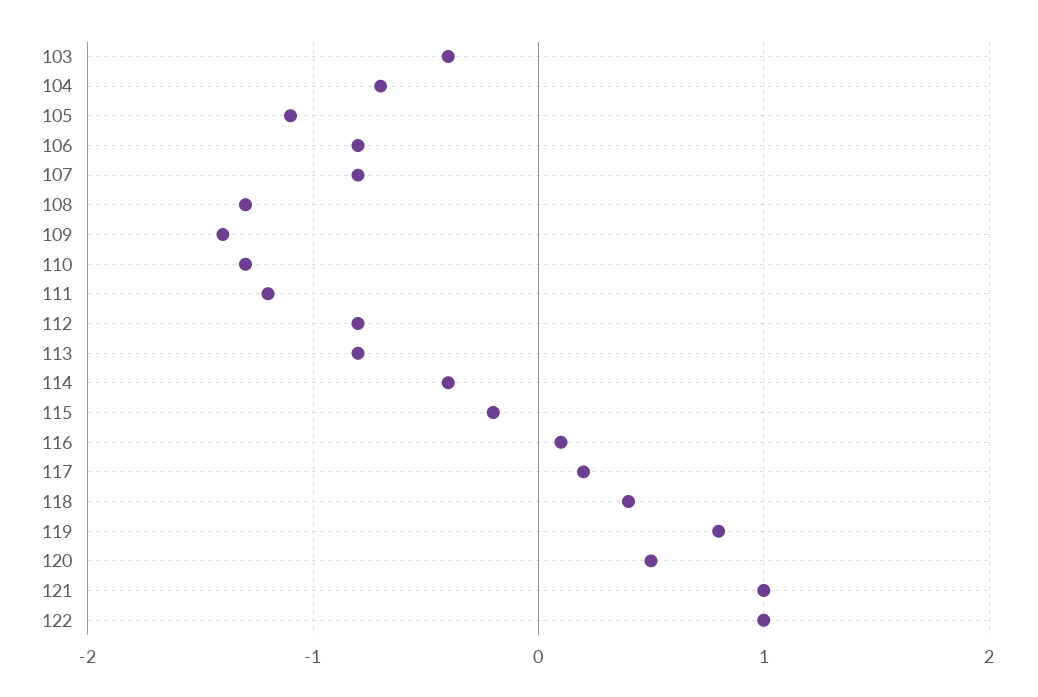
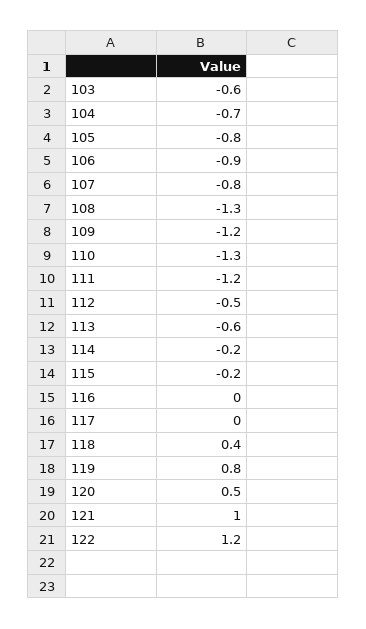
103: -0.4 -> -0.6
105: -1.1 -> -0.8
106: -0.8 -> -0.9
109: -1.4 -> -1.2
112: -0.8 -> -0.5
113: -0.8 -> -0.6
114: -0.4 -> -0.2
116: 0.1 -> 0
117: 0.2 -> 0
122: 1 -> 1.2

